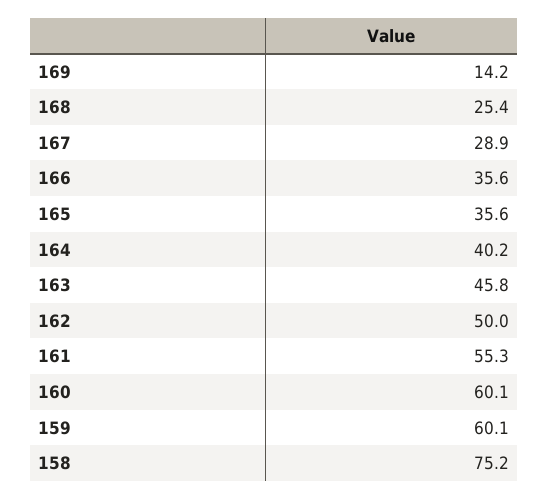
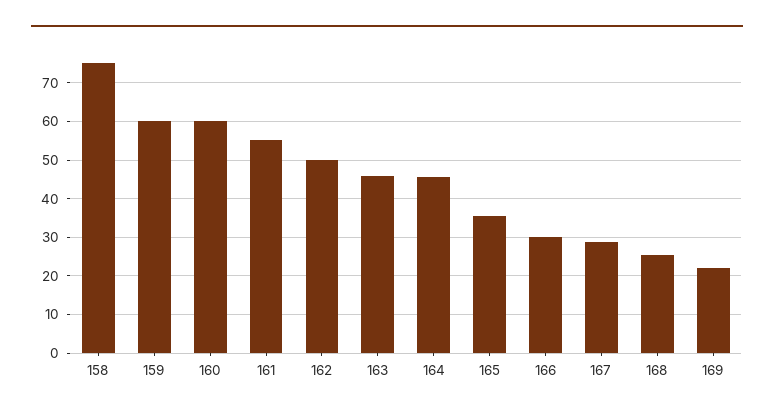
169: 14.2 -> 22
166: 35.6 -> 30
164: 40.2 -> 46

